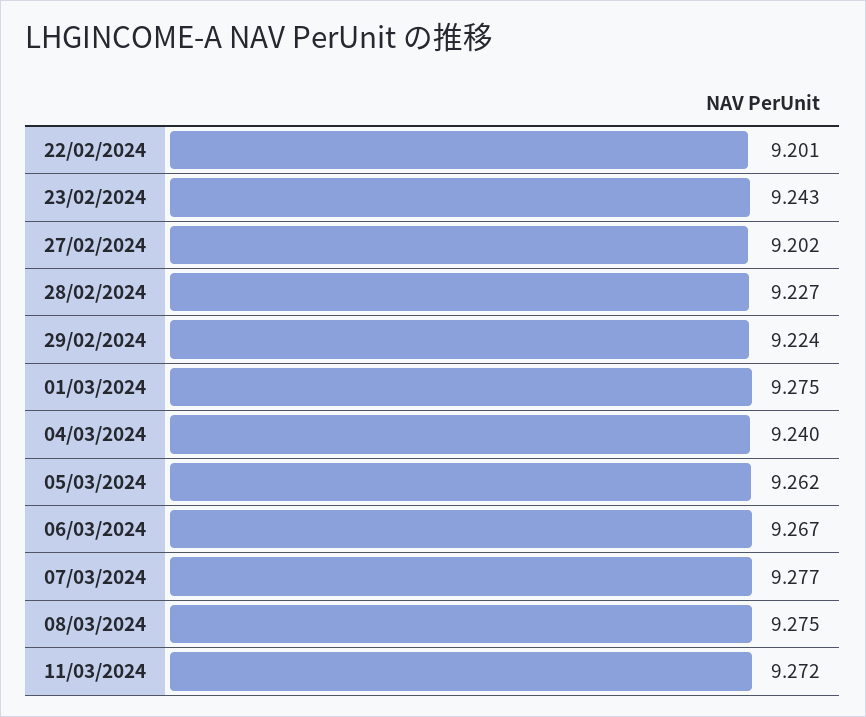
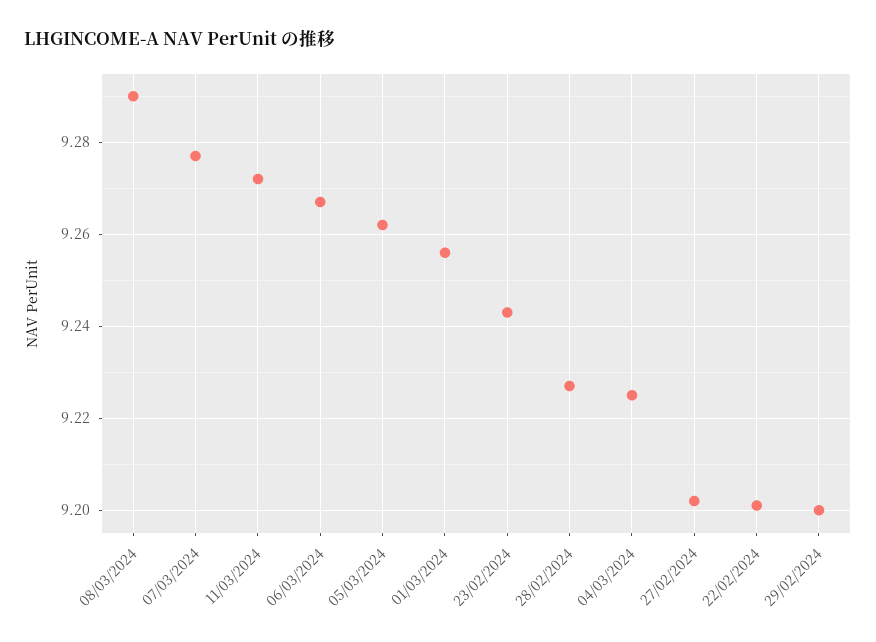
29/02/2024: 9.224 -> 9.2
01/03/2024: 9.275 -> 9.255
04/03/2024: 9.24 -> 9.225
08/03/2024: 9.275 -> 9.29

